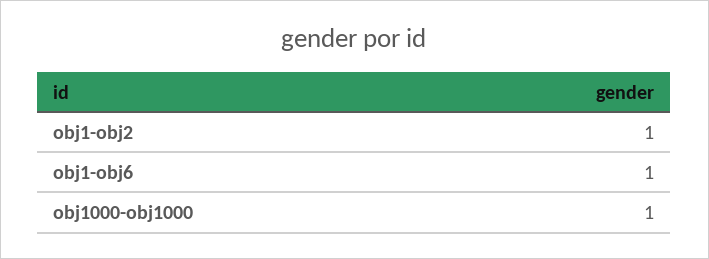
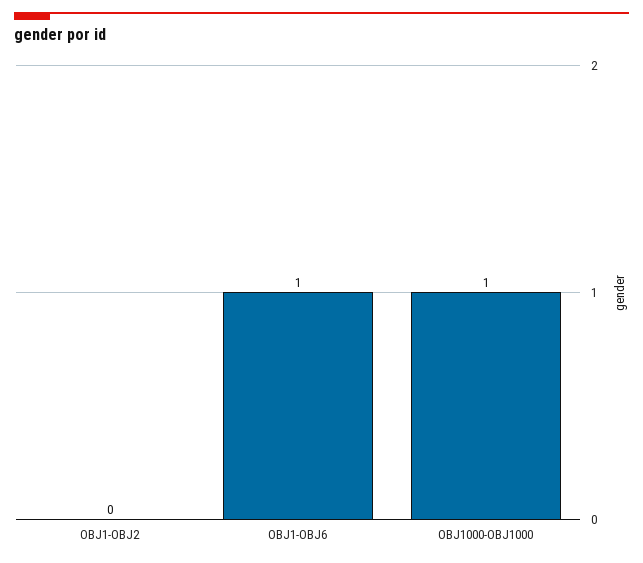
obj1-obj2: 1 -> 0

